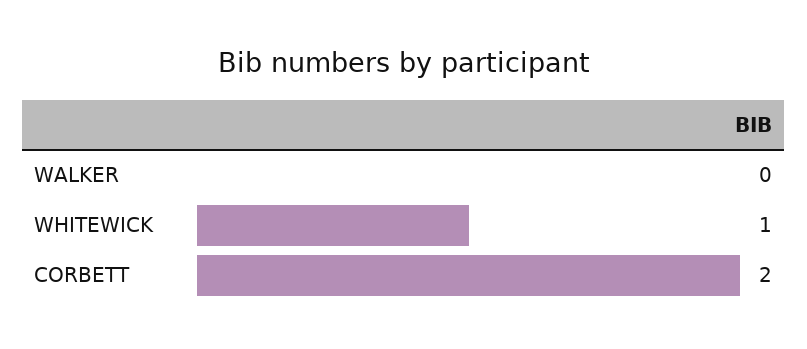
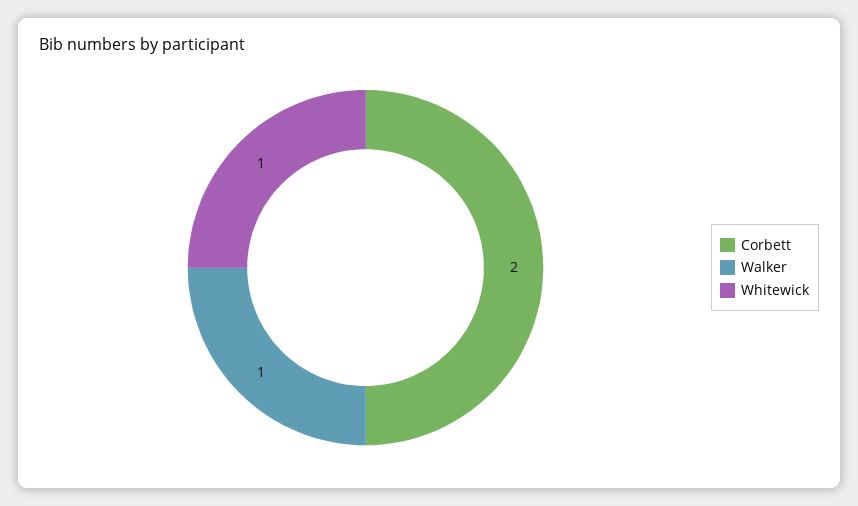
WALKER: 0 -> 1

